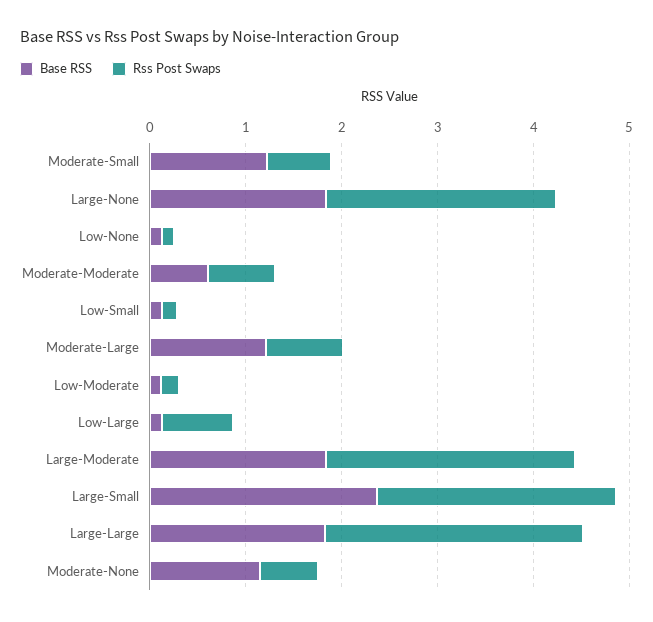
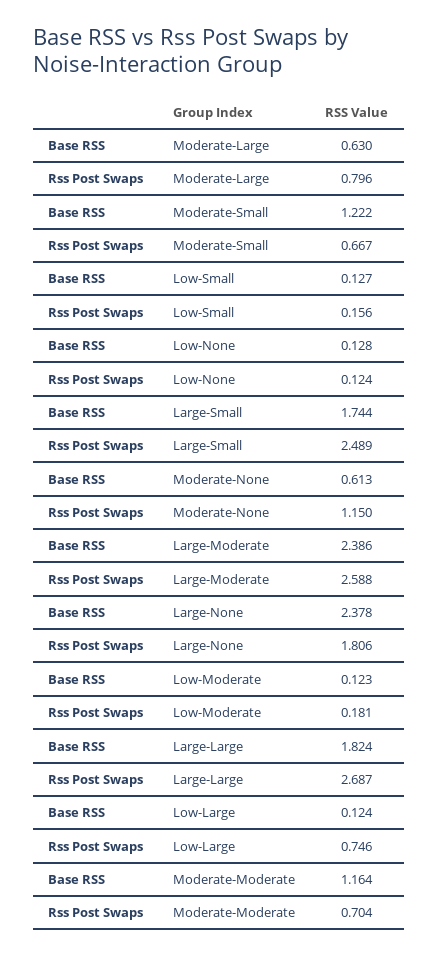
Base RSS, Large-None: 1.8 -> 2.378
Rss Post Swaps, Large-None: 2.4 -> 1.806
Base RSS, Moderate-Moderate: 0.6 -> 1.164
Base RSS, Moderate-Large: 1.2 -> 0.63
Base RSS, Large-Moderate: 1.8 -> 2.386
Base RSS, Large-Small: 2.4 -> 1.744
Base RSS, Moderate-None: 1.2 -> 0.613
Rss Post Swaps, Moderate-None: 0.6 -> 1.15

